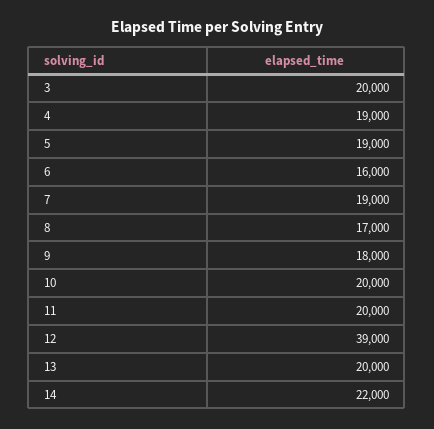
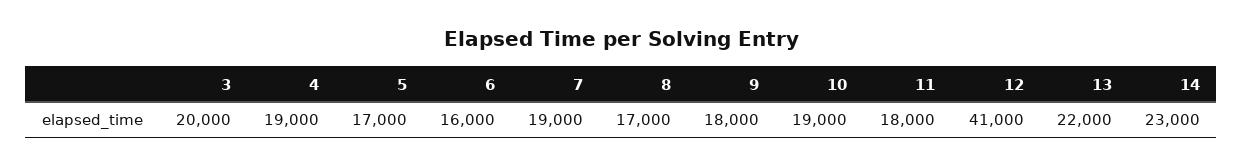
5: 19000 -> 17000
10: 20000 -> 19000
11: 20000 -> 18000
12: 39000 -> 41000
13: 20000 -> 22000
14: 22000 -> 23000

